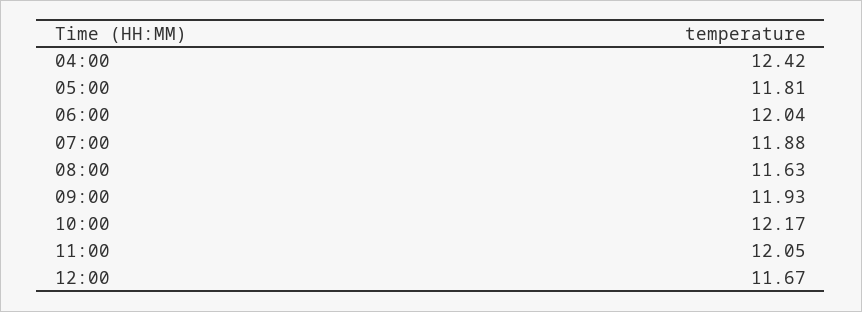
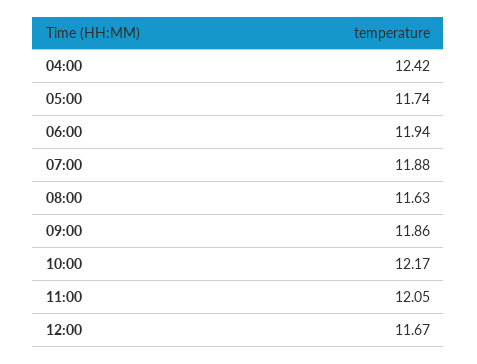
05:00: 11.81 -> 11.74
06:00: 12.04 -> 11.94
09:00: 11.93 -> 11.86

